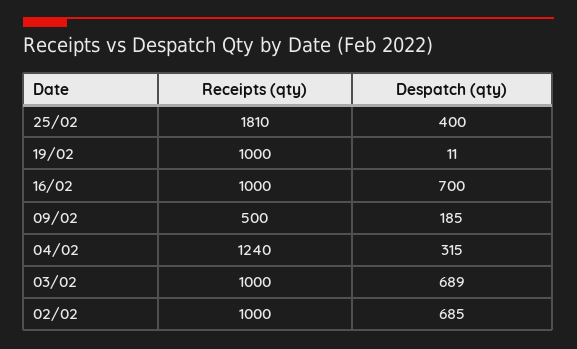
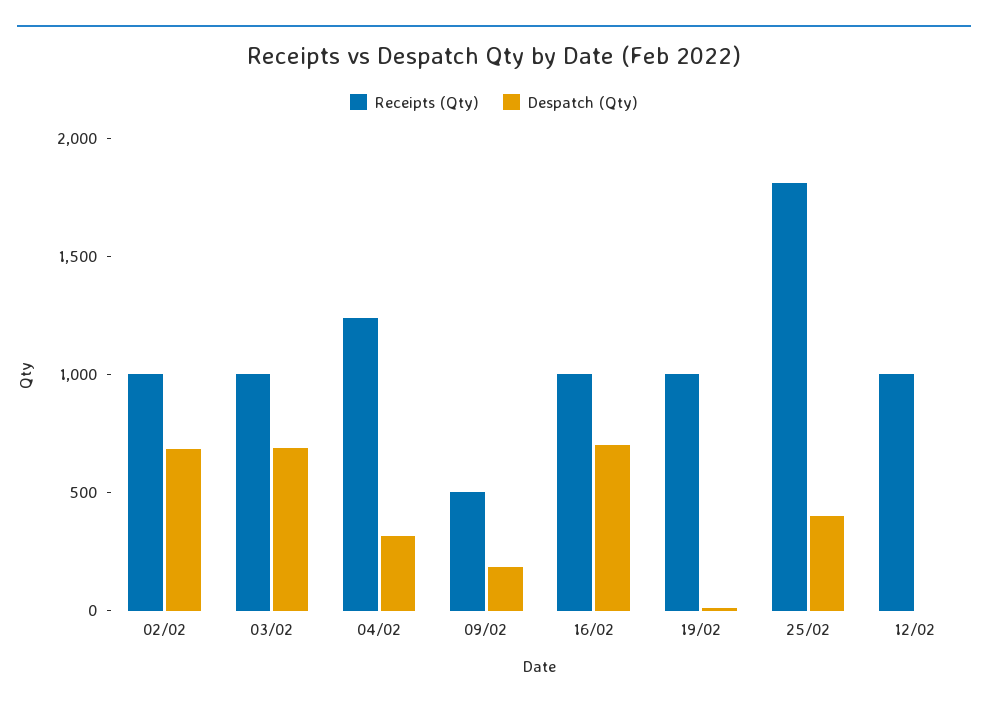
Receipts (qty), 12/02: none -> 1000
Despatch (qty), 12/02: none -> 0

